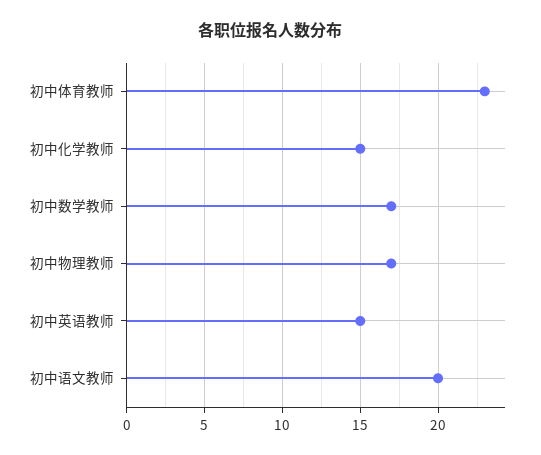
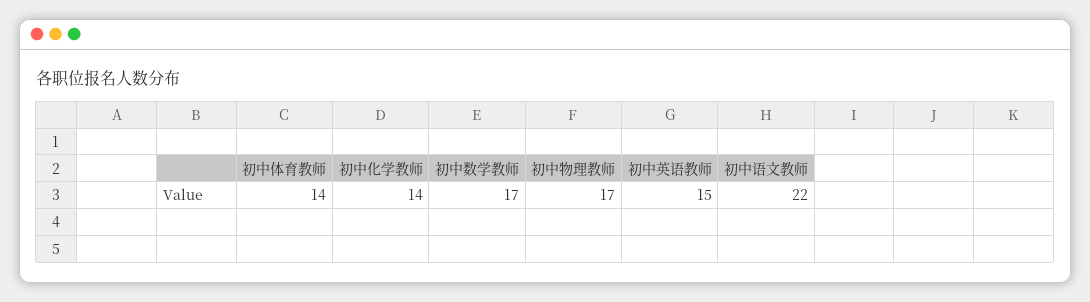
初中体育教师: 23 -> 14
初中化学教师: 15 -> 14
初中语文教师: 20 -> 22

